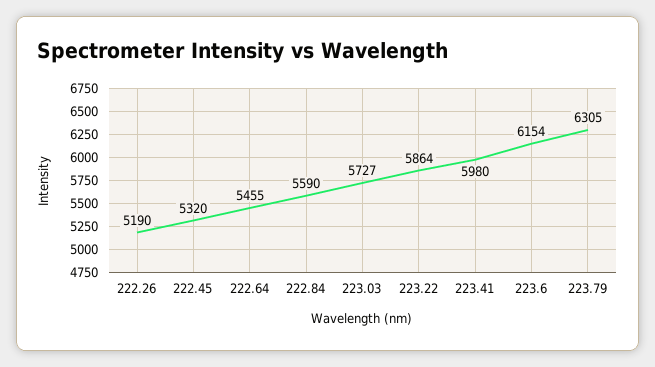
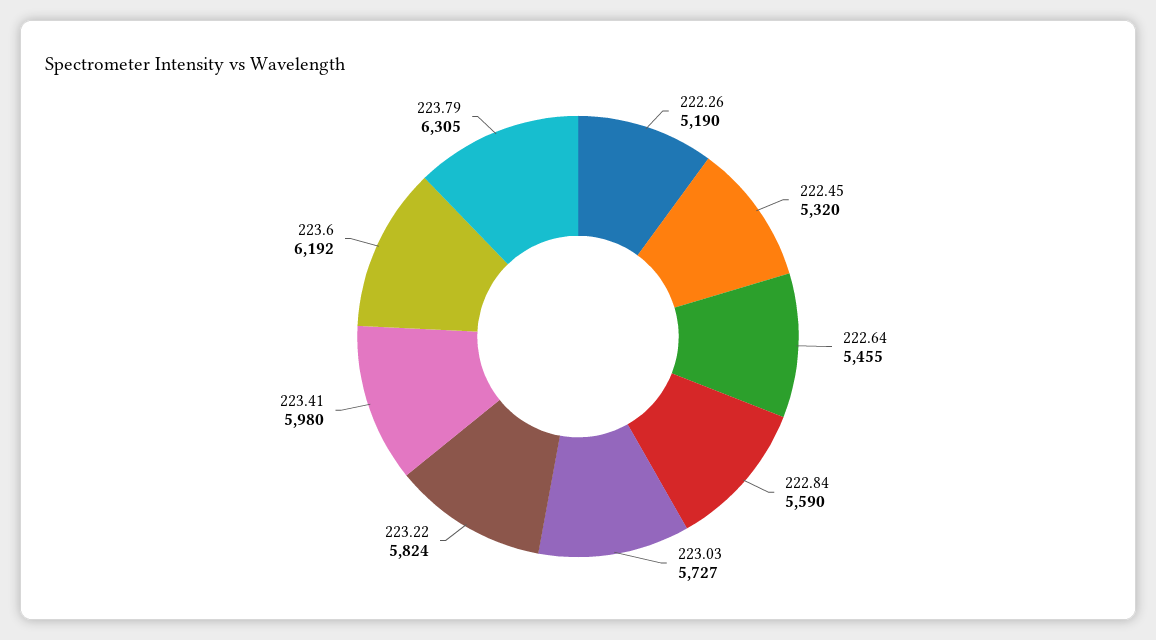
223.22: 5864 -> 5824
223.6: 6154 -> 6192

